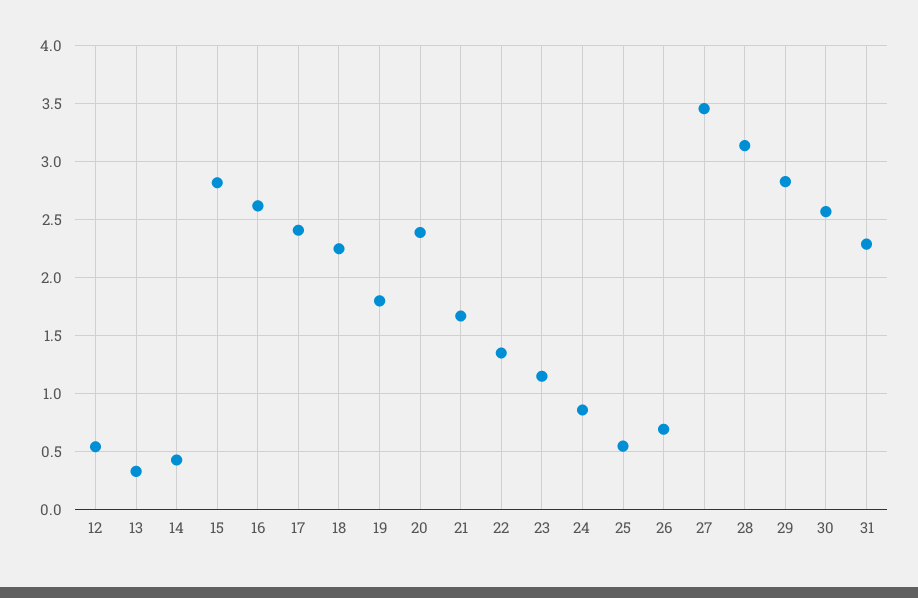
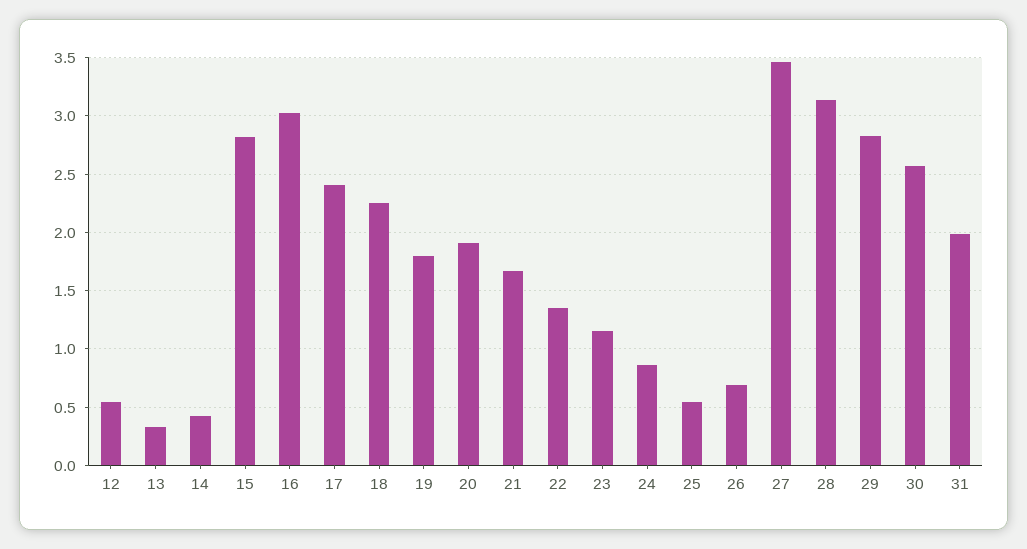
16: 2.6 -> 3
20: 2.4 -> 1.9
31: 2.3 -> 2

